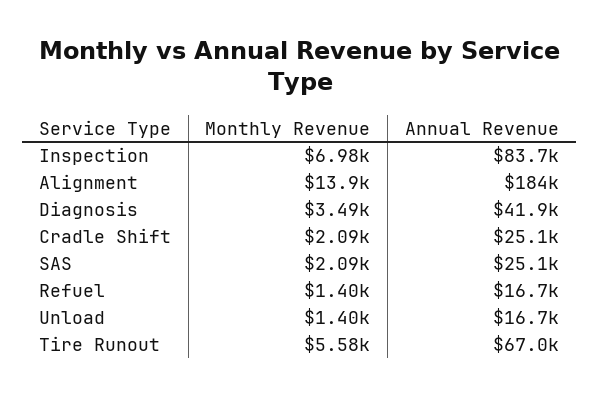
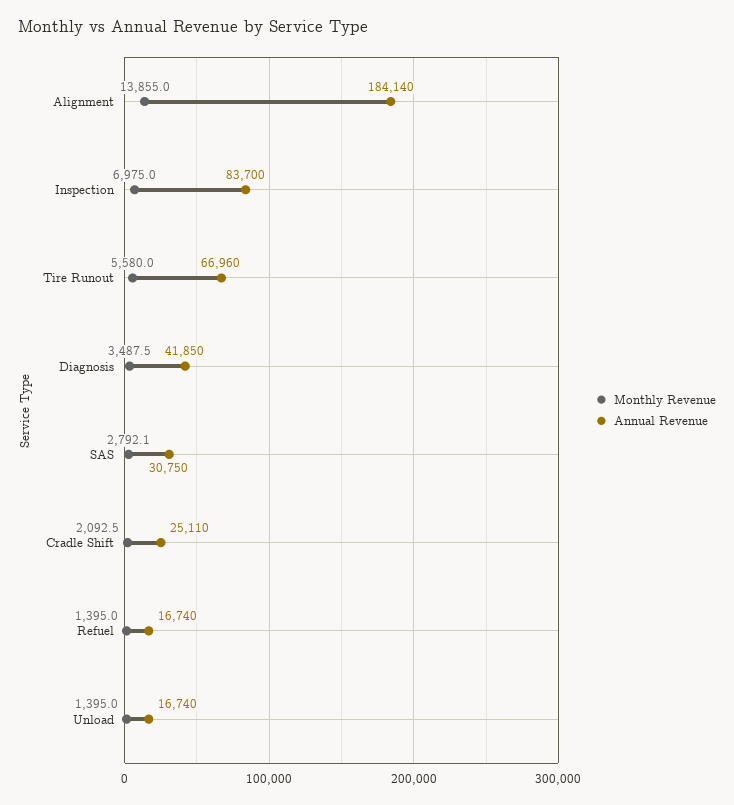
Monthly Revenue, SAS: 2090 -> 2792.1
Annual Revenue, SAS: 25100 -> 30750

